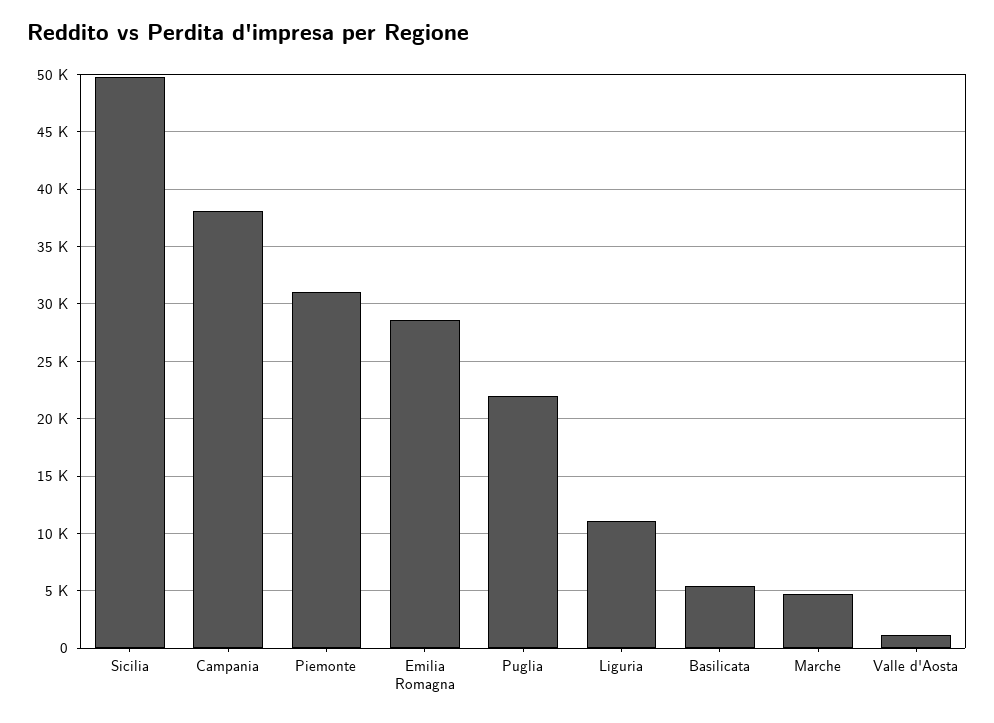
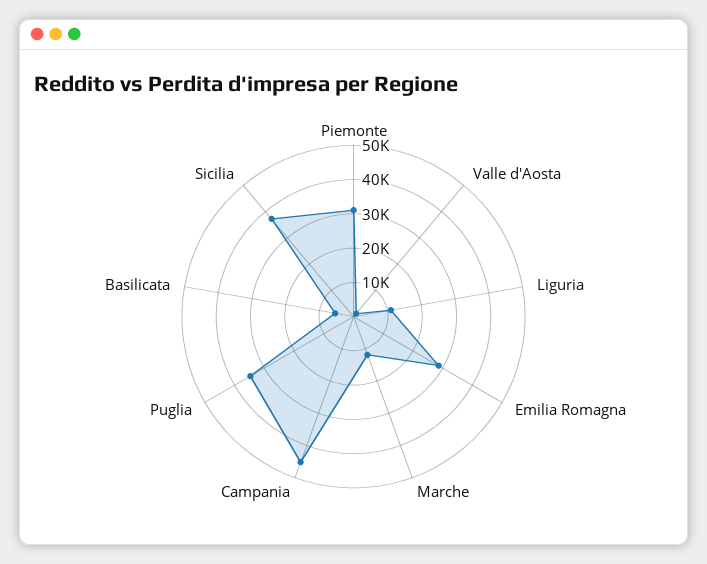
Sicilia: 50000 -> 37500
Campania: 38000 -> 45000
Puglia: 22000 -> 35000
Marche: 5000 -> 12500

